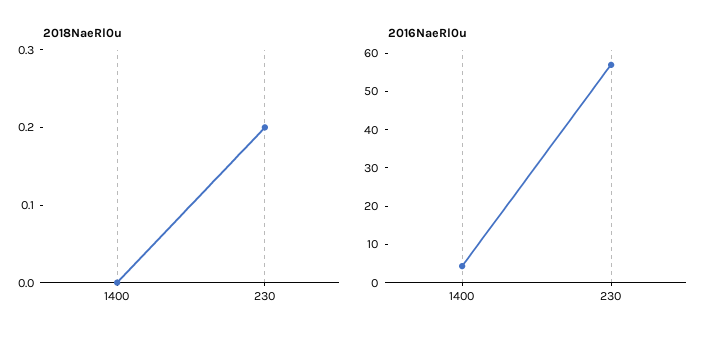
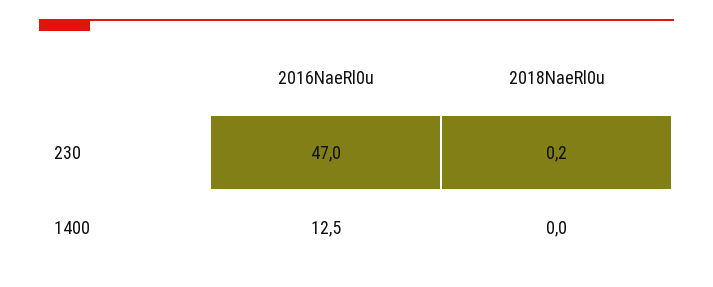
2016NaeRl0u, 1400: 5 -> 12.5
2016NaeRl0u, 230: 57.5 -> 47

